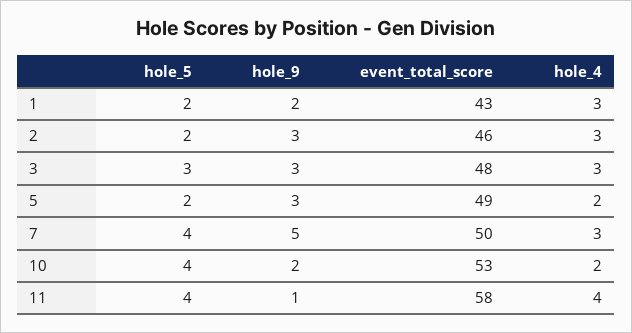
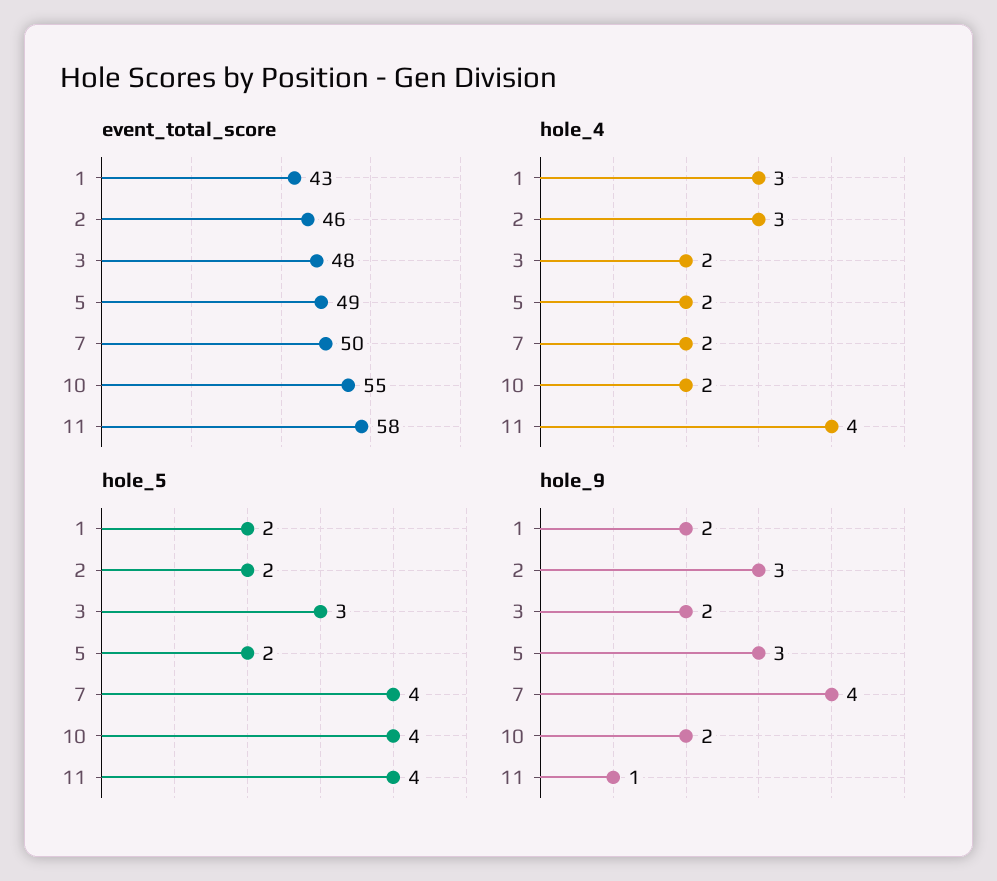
hole_9, 3: 3 -> 2
hole_4, 3: 3 -> 2
hole_9, 7: 5 -> 4
hole_4, 7: 3 -> 2
event_total_score, 10: 53 -> 55

